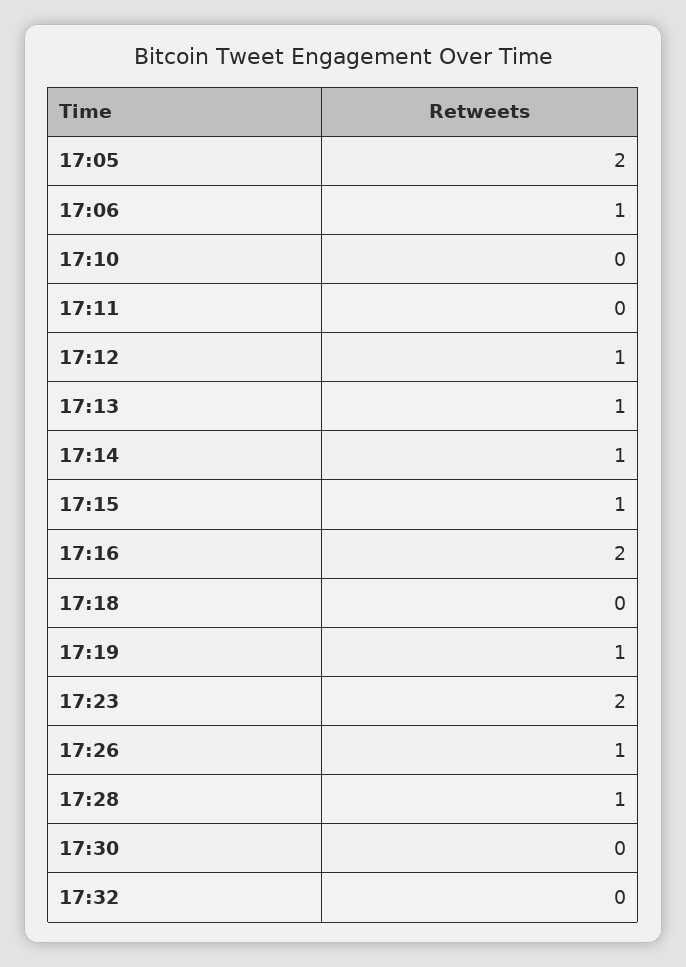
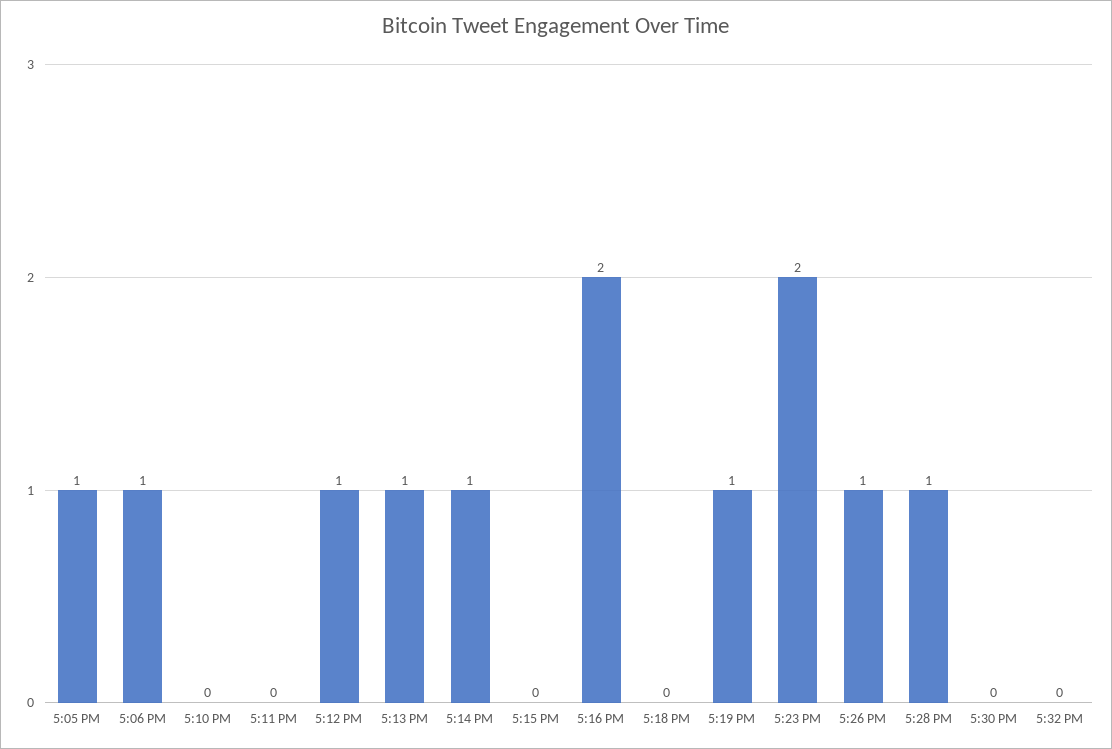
17:05: 2 -> 1
17:15: 1 -> 0

